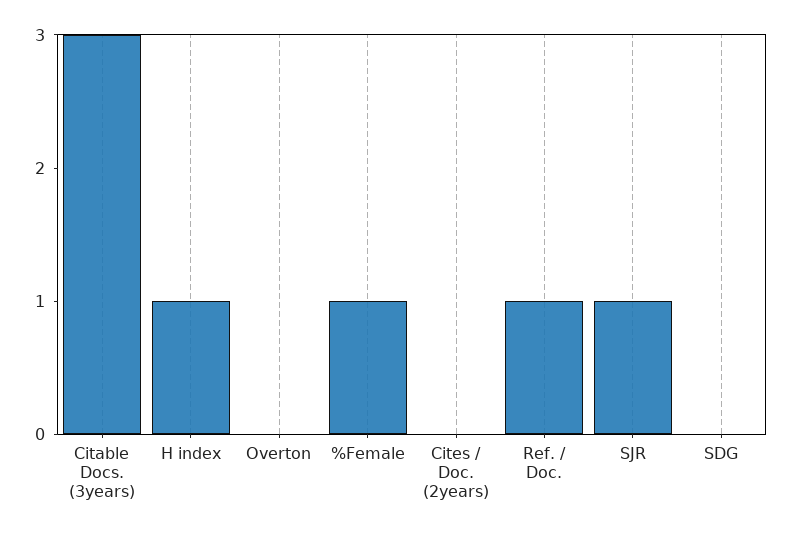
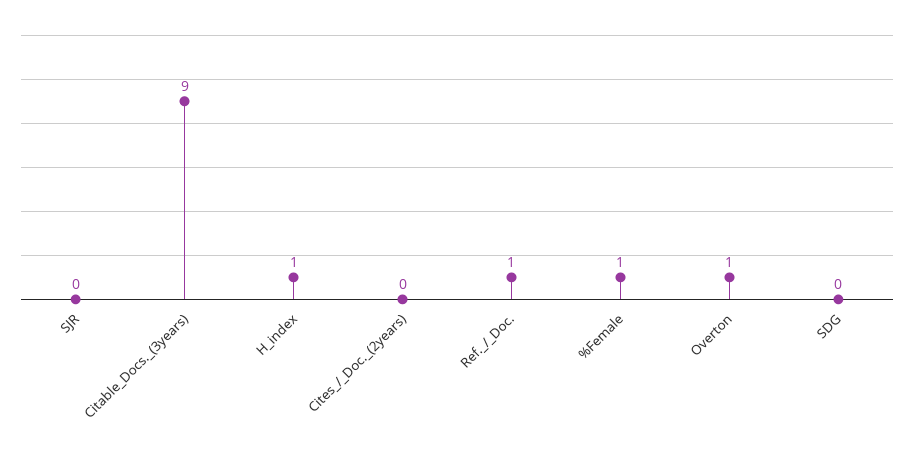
Citable Docs. (3years): 3 -> 9
Overton: 0 -> 1
SJR: 1 -> 0

